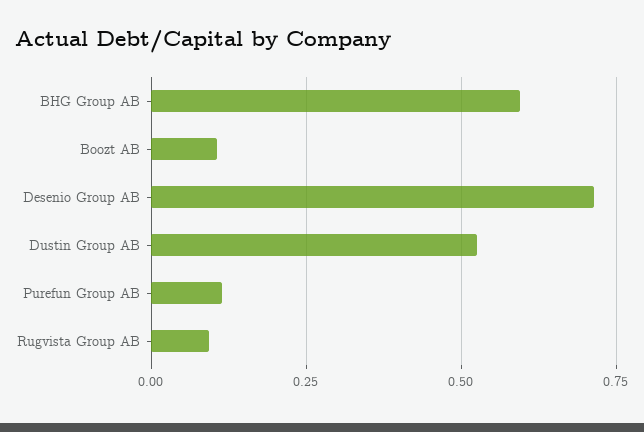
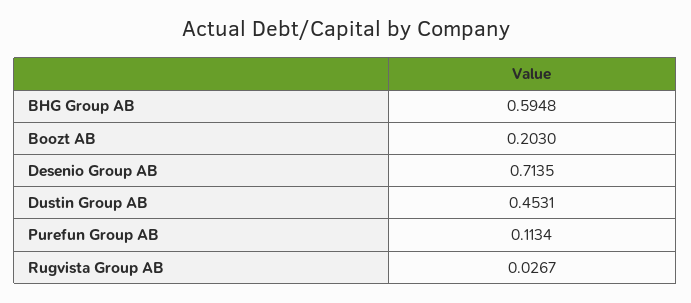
Boozt AB: 0.1 -> 0.203
Dustin Group AB: 0.525 -> 0.4531
Rugvista Group AB: 0.1 -> 0.0267

